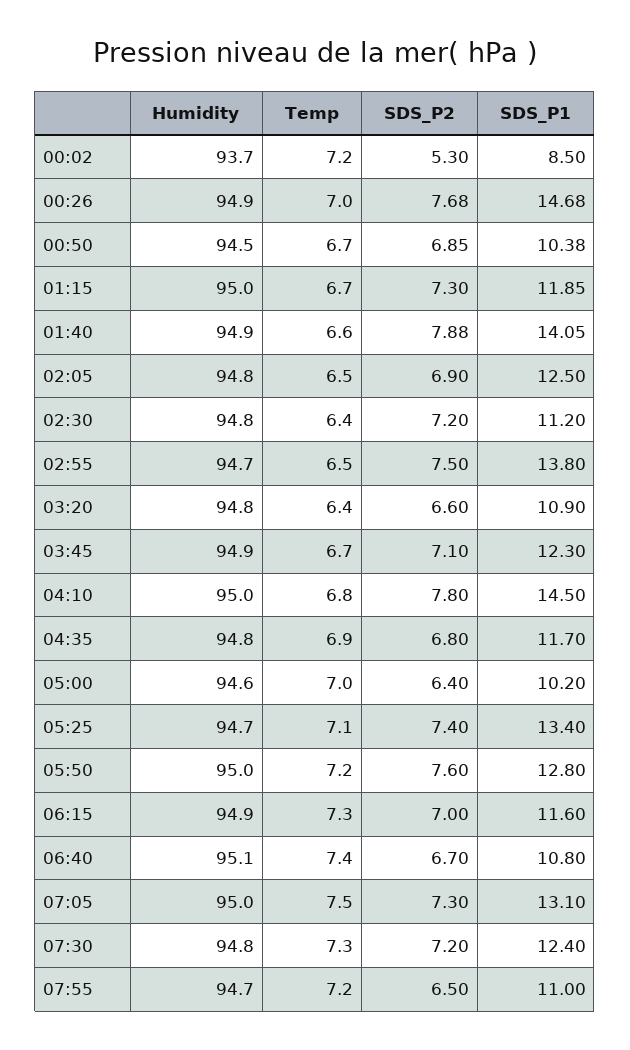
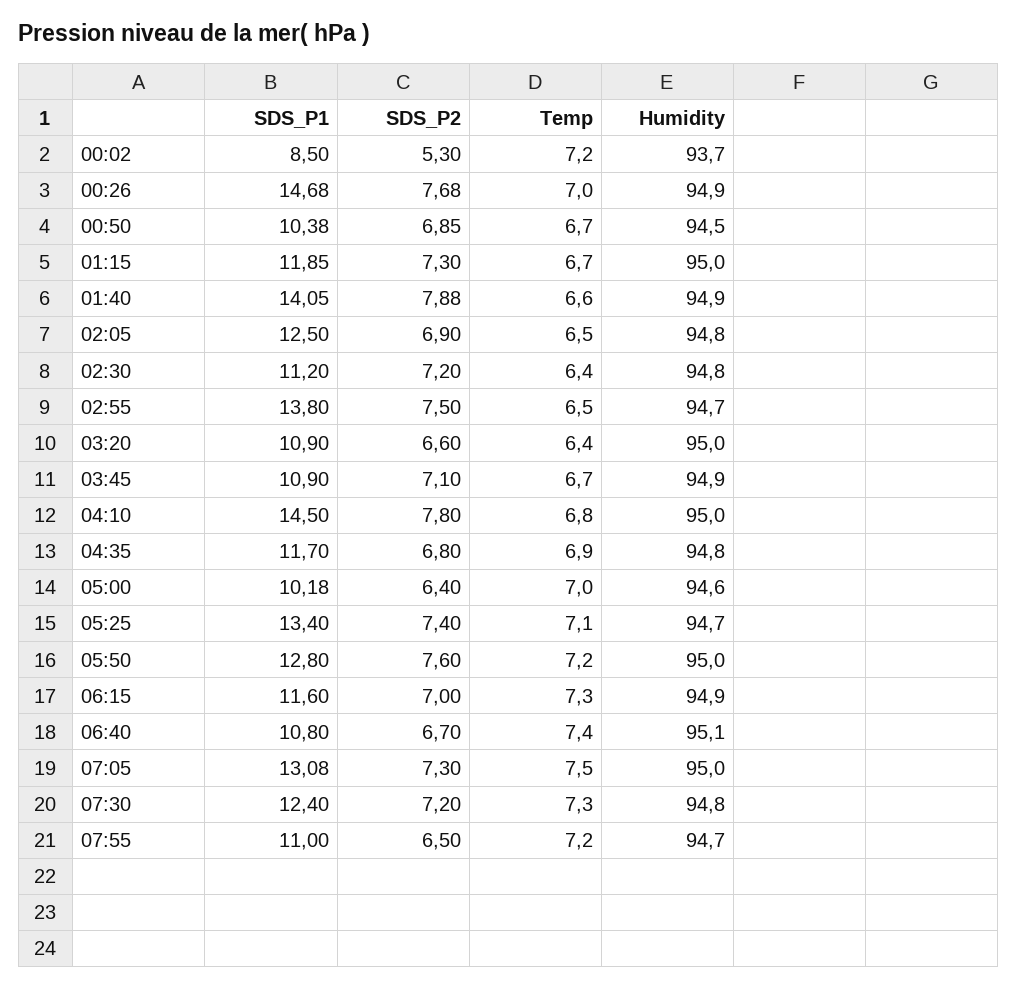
Humidity, 03:20: 94.8 -> 95
SDS_P1, 03:45: 12.3 -> 10.9
SDS_P1, 05:00: 10.2 -> 10.18
SDS_P1, 07:05: 13.1 -> 13.08

